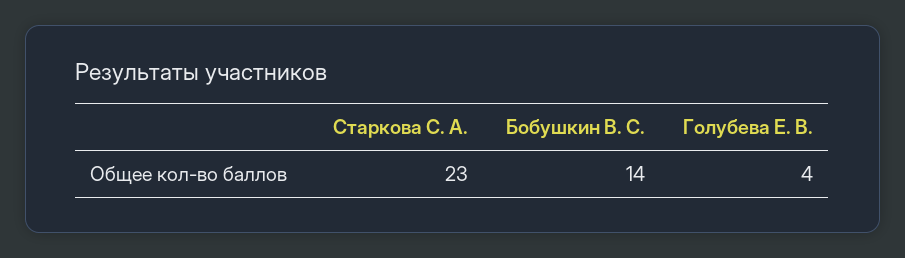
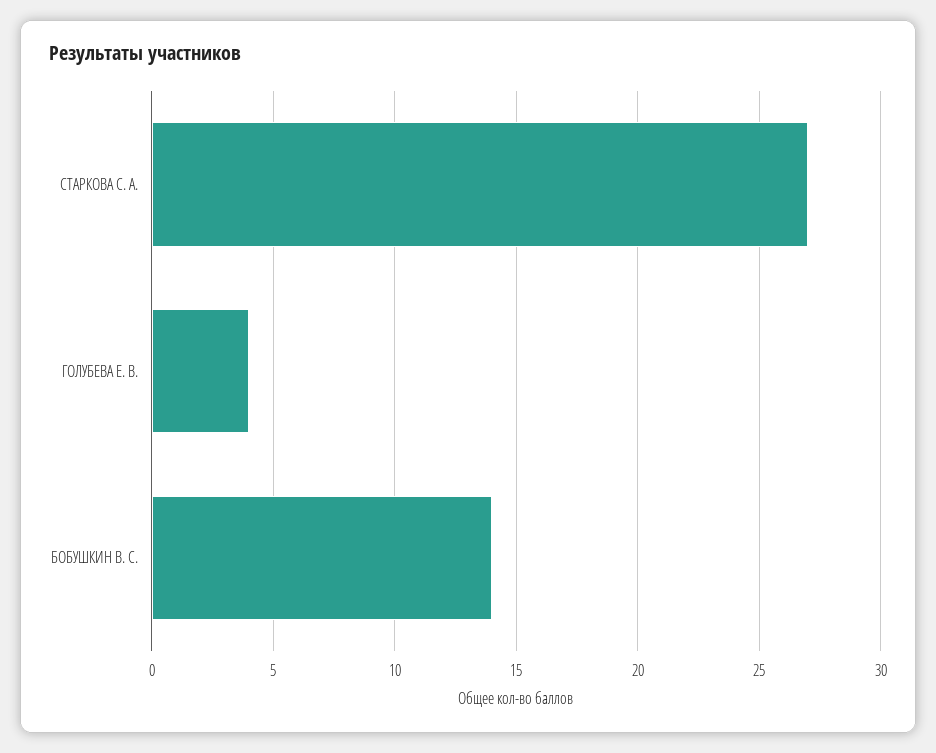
Старкова С. А.: 23 -> 27

